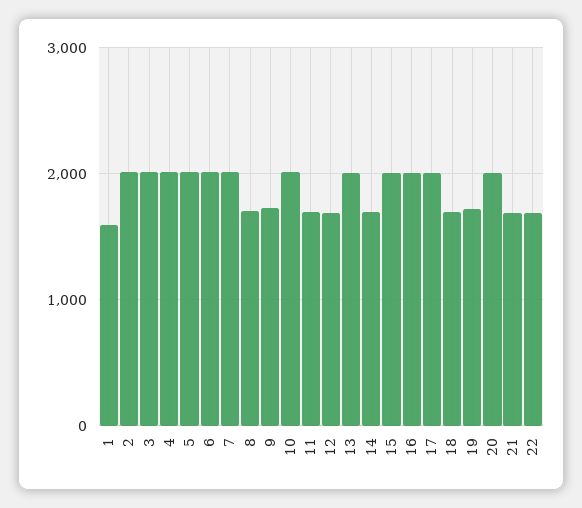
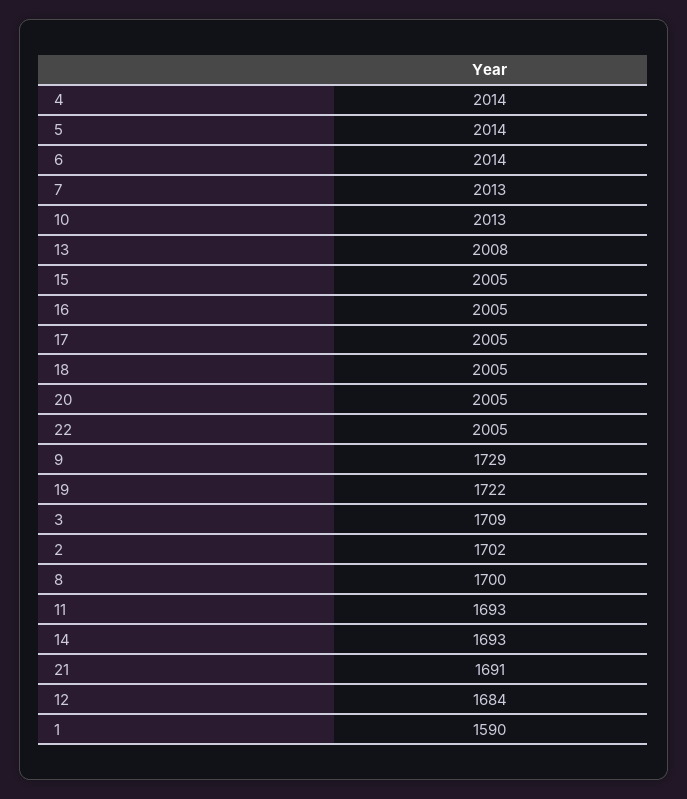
2: 2000 -> 1702
3: 2000 -> 1709
18: 1700 -> 2005
22: 1700 -> 2005

